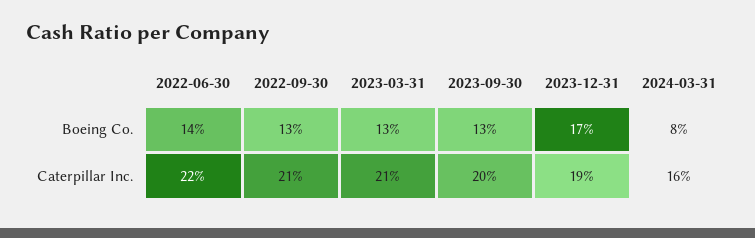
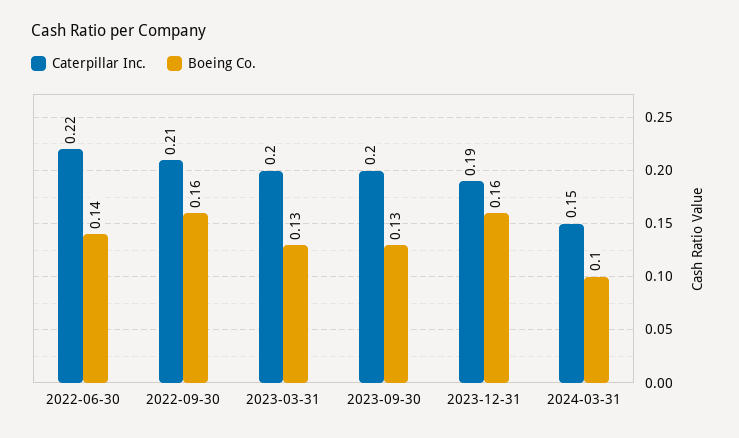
Boeing Co., 2022-09-30: 0.13 -> 0.16
Boeing Co., 2023-12-31: 0.17 -> 0.16
Boeing Co., 2024-03-31: 0.08 -> 0.1
Caterpillar Inc., 2023-03-31: 0.21 -> 0.2
Caterpillar Inc., 2024-03-31: 0.16 -> 0.15

